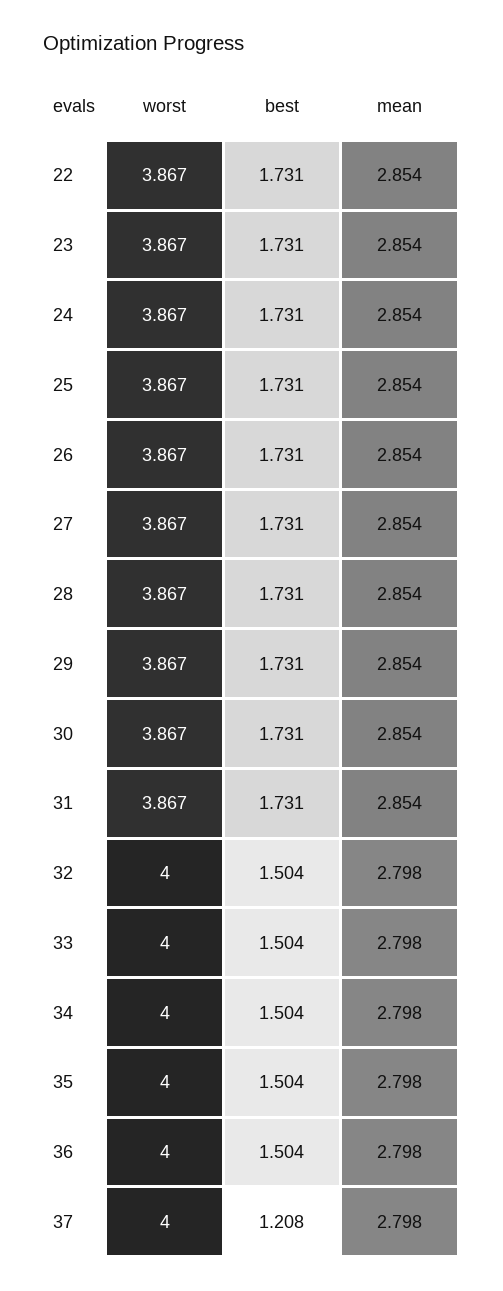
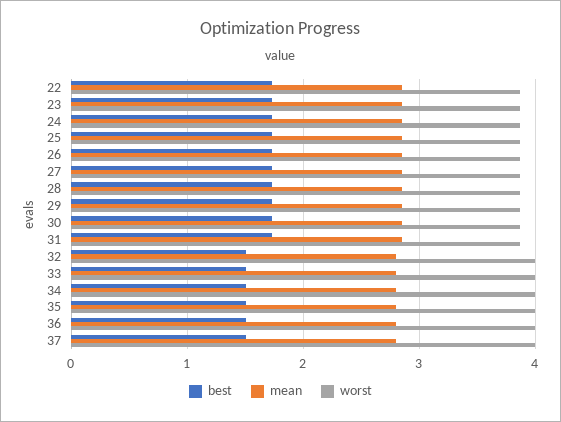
best, 37: 1.208 -> 1.5

